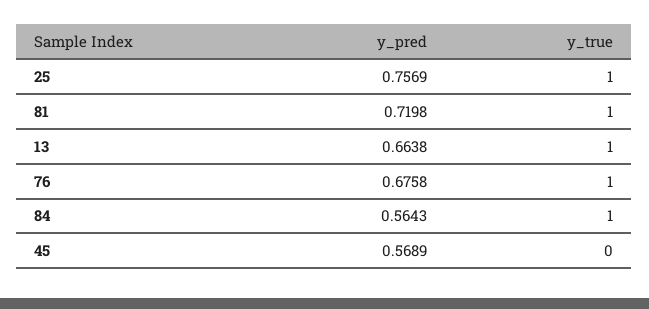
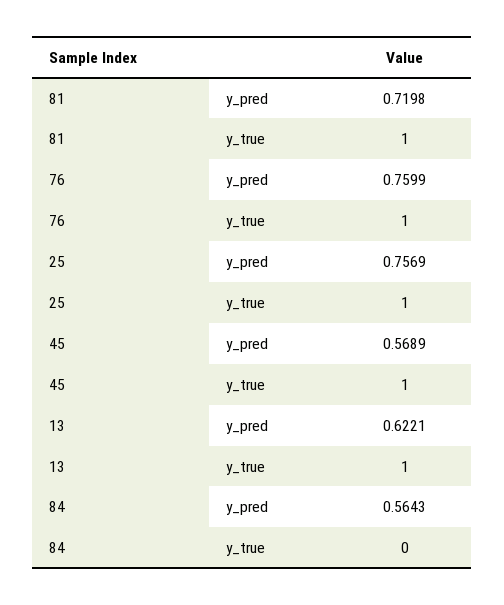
y_pred, 13: 0.6638 -> 0.6221
y_pred, 76: 0.6758 -> 0.7599
y_true, 84: 1 -> 0
y_true, 45: 0 -> 1

